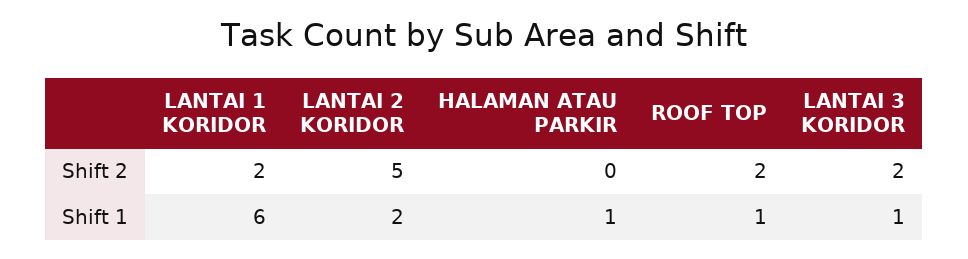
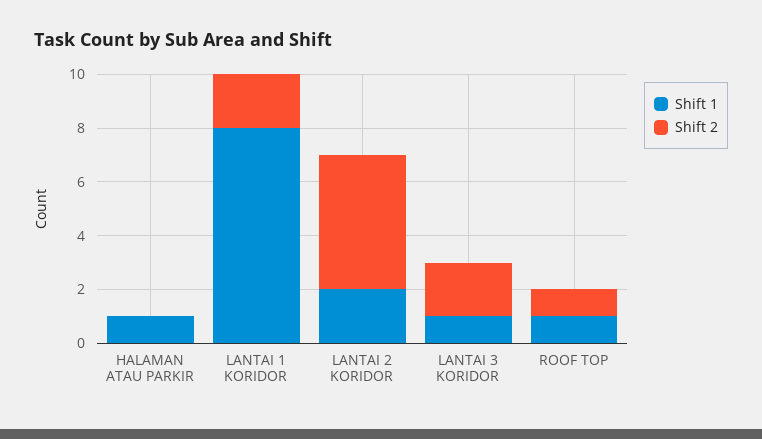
Shift 2, ROOF TOP: 2 -> 1
Shift 1, LANTAI 1 KORIDOR: 6 -> 8

